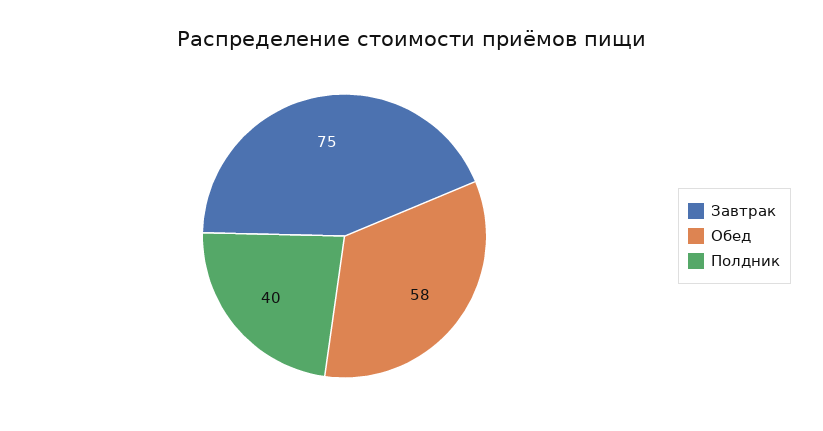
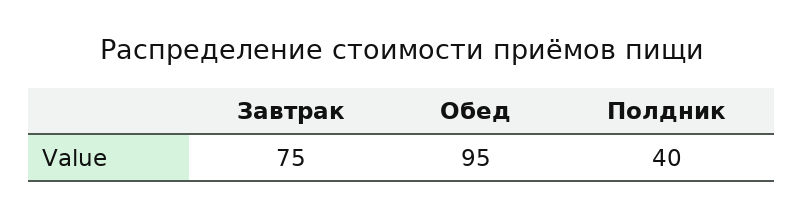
Обед: 58 -> 95

